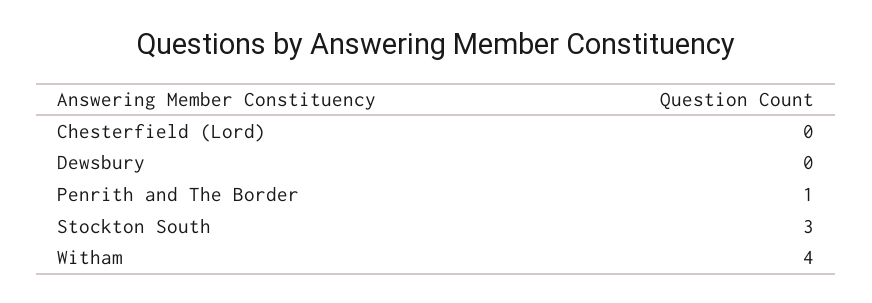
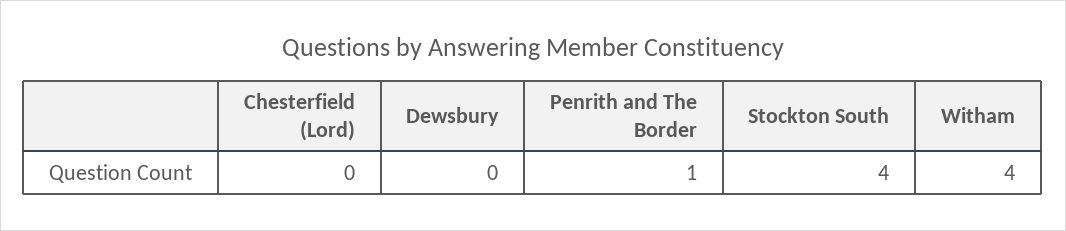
Stockton South: 3 -> 4

